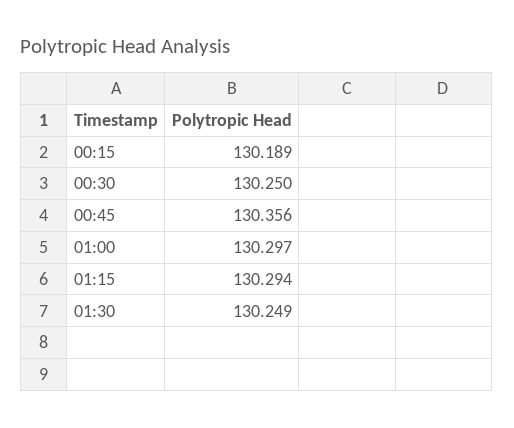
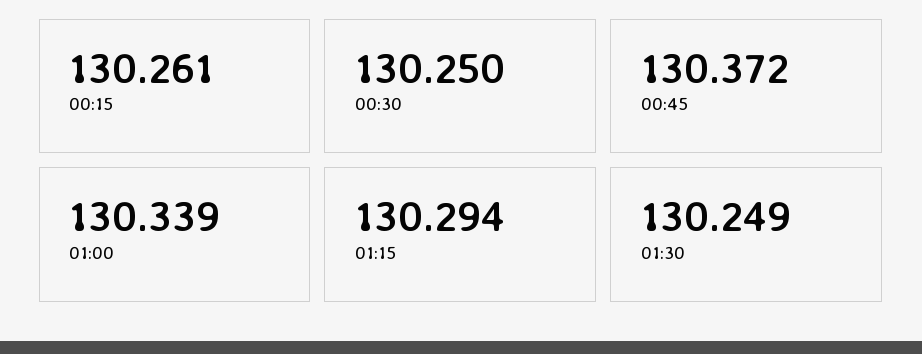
00:15: 130.189 -> 130.261
00:45: 130.356 -> 130.372
01:00: 130.297 -> 130.339

